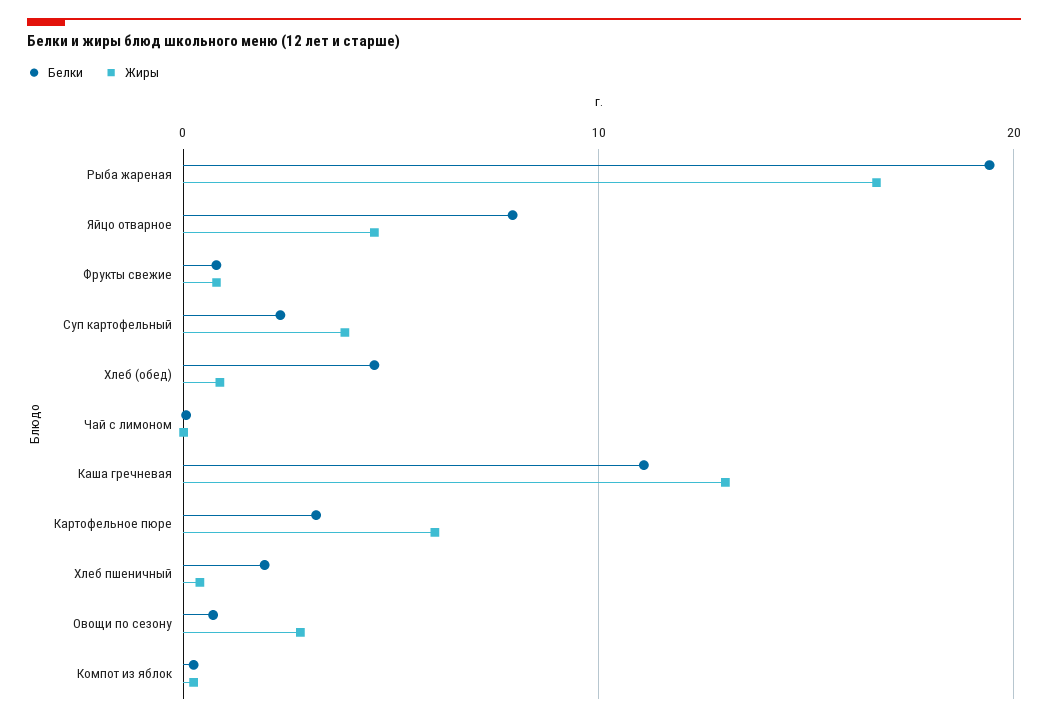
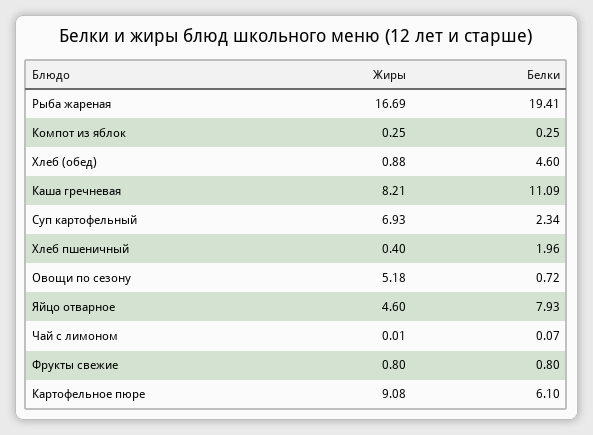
Жиры, Суп картофельный: 4 -> 6.93
Жиры, Каша гречневая: 13 -> 8.21
Белки, Картофельное пюре: 3 -> 6.1
Жиры, Картофельное пюре: 6 -> 9.08
Жиры, Овощи по сезону: 3 -> 5.18

